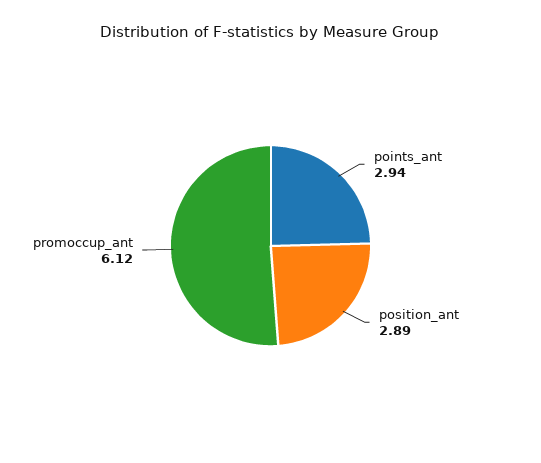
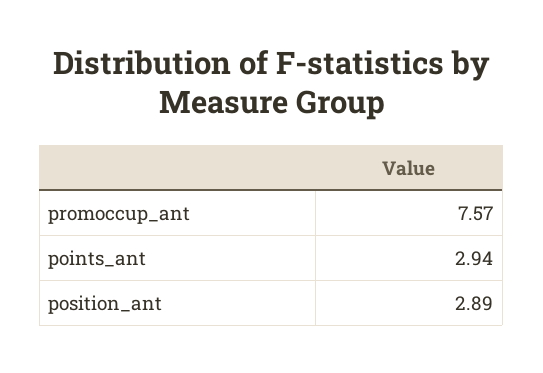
promoccup_ant: 6.12 -> 7.57

